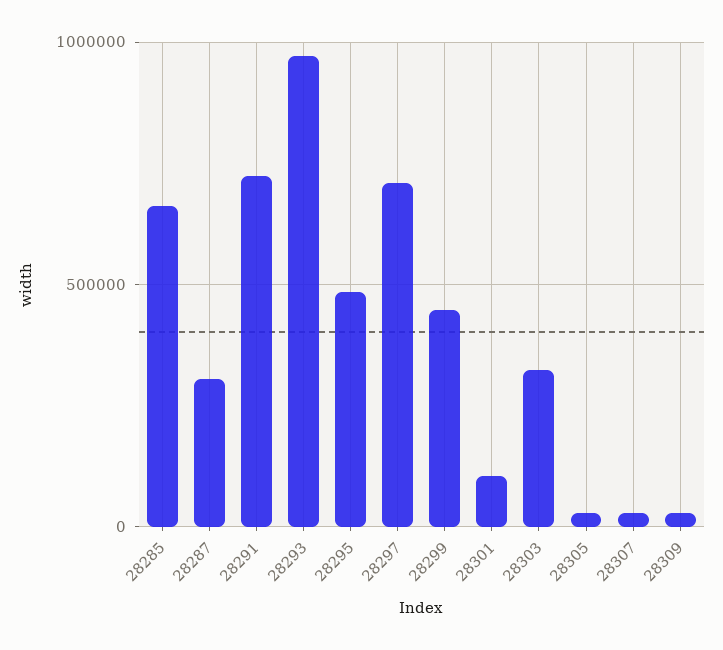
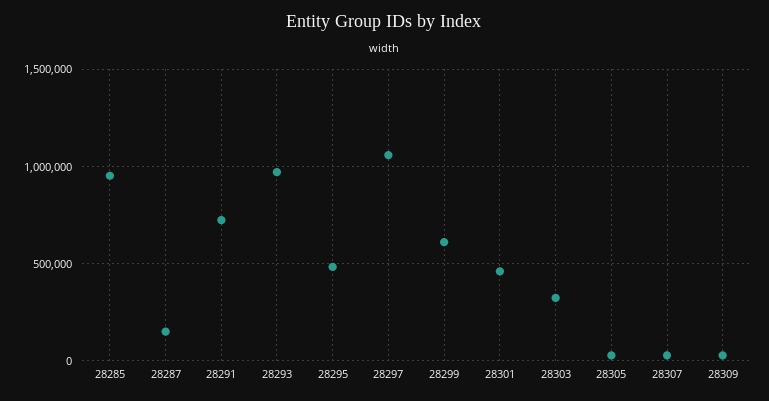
28285: 650000 -> 950000
28287: 300000 -> 150000
28297: 700000 -> 1050000
28299: 450000 -> 600000
28301: 100000 -> 450000

